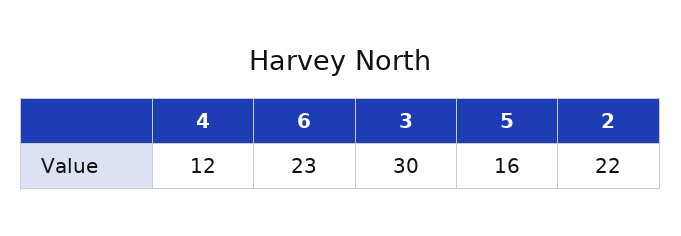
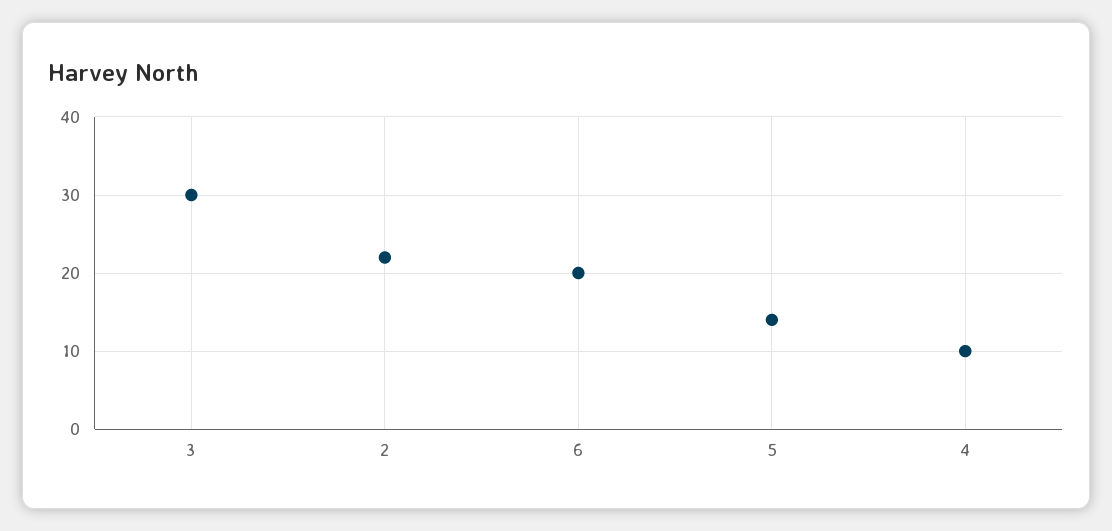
4: 12 -> 10
6: 23 -> 20
5: 16 -> 14

